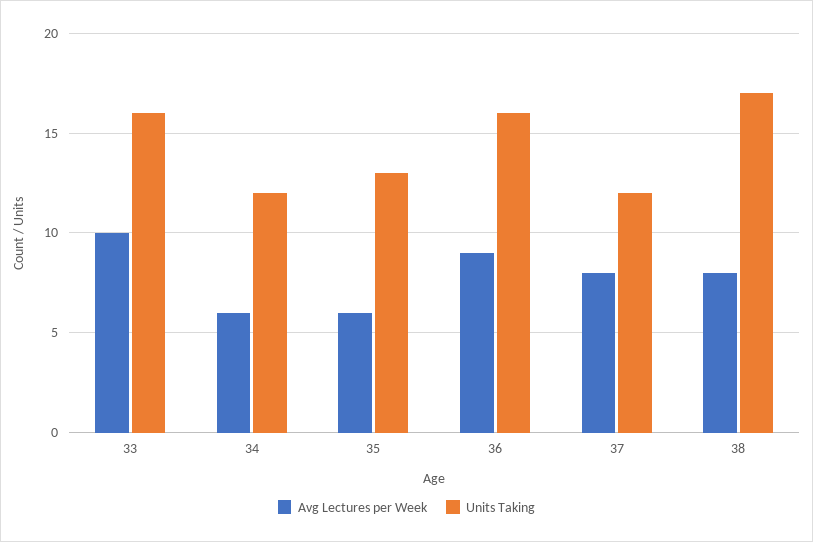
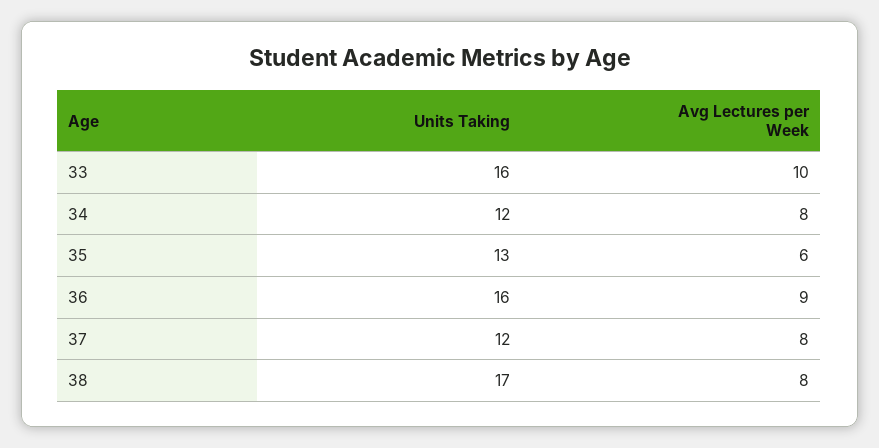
Avg Lectures per Week, 34: 6 -> 8

